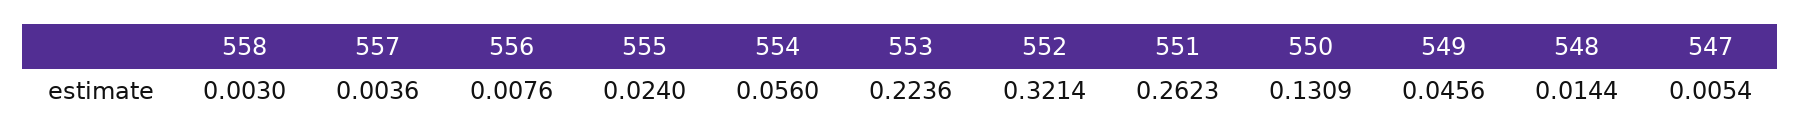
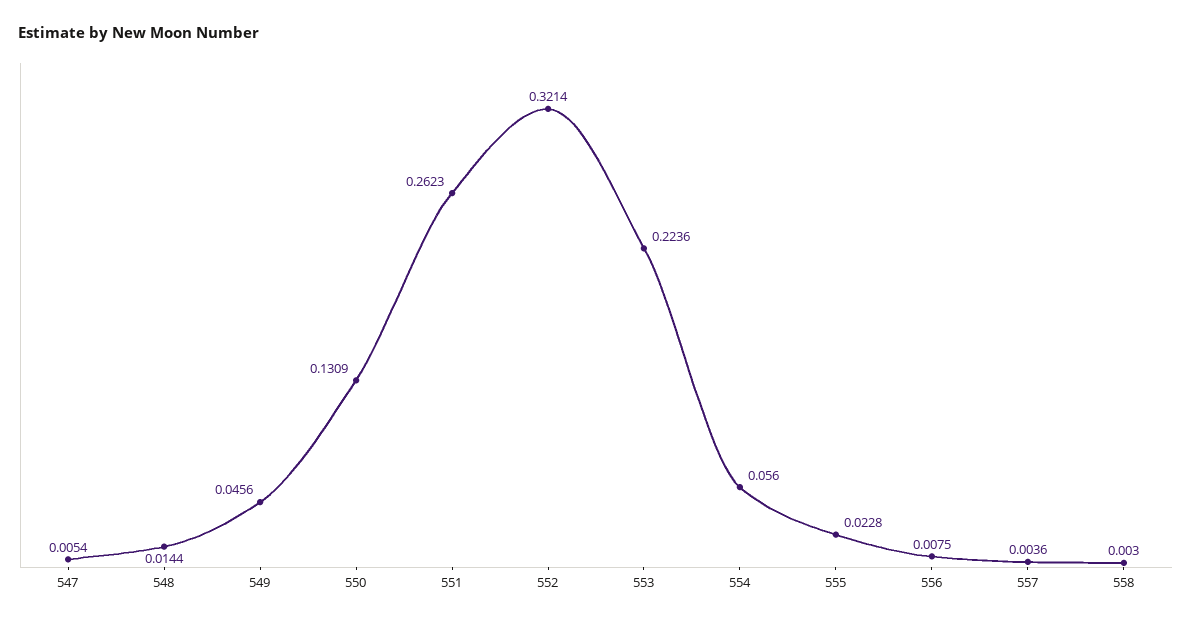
556: 0.0076 -> 0.0075
555: 0.024 -> 0.0228

